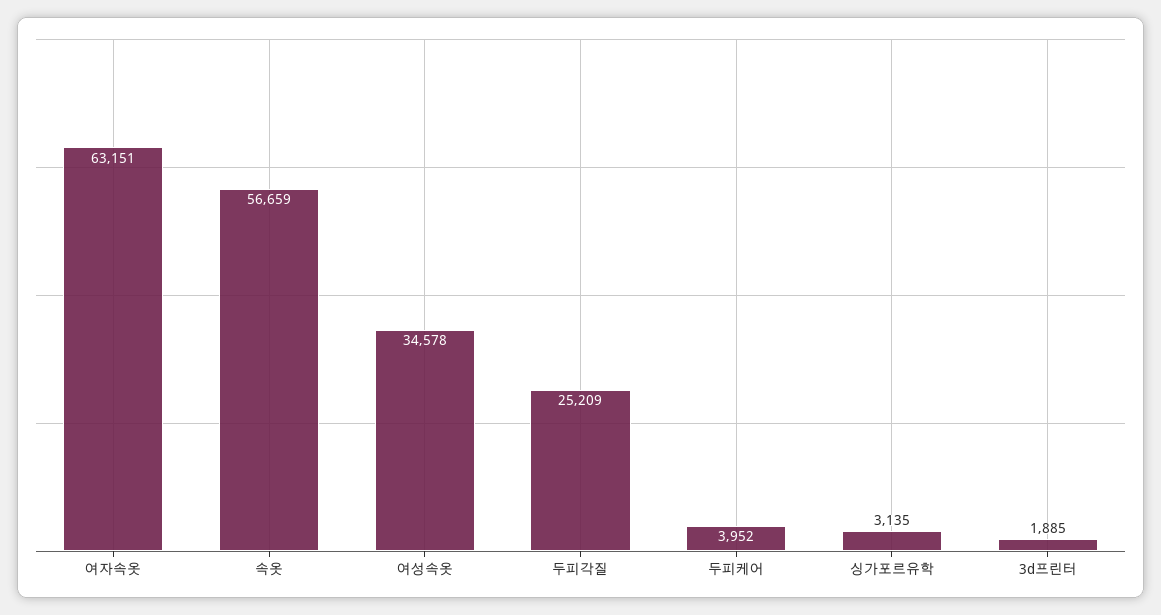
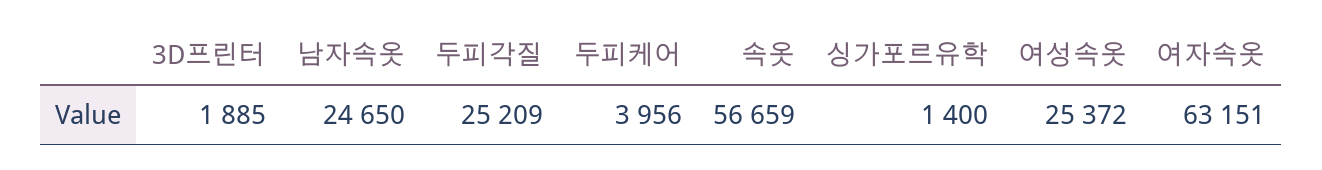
여성속옷: 34578 -> 25372
두피케어: 3952 -> 3956
싱가포르유학: 3135 -> 1400
남자속옷: none -> 24650

